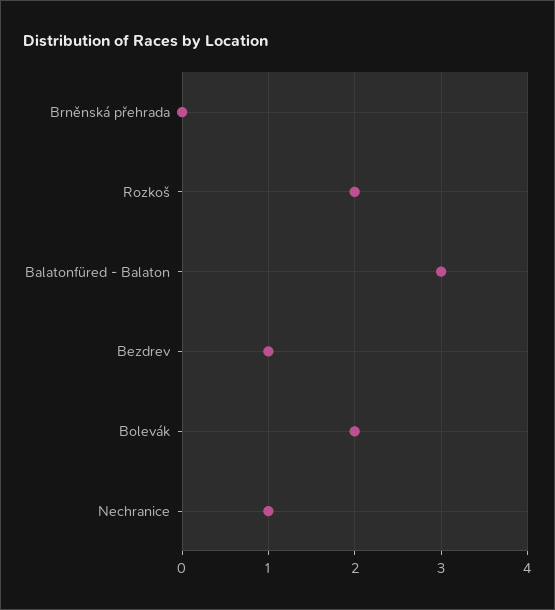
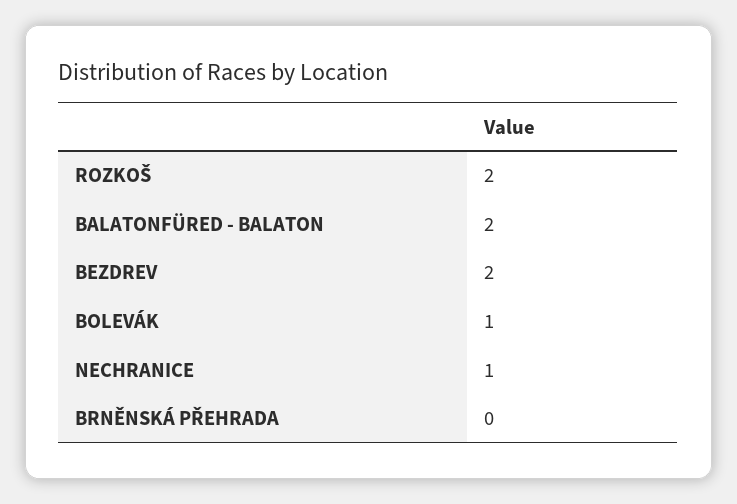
Balatonfüred - Balaton: 3 -> 2
Bezdrev: 1 -> 2
Bolevák: 2 -> 1

